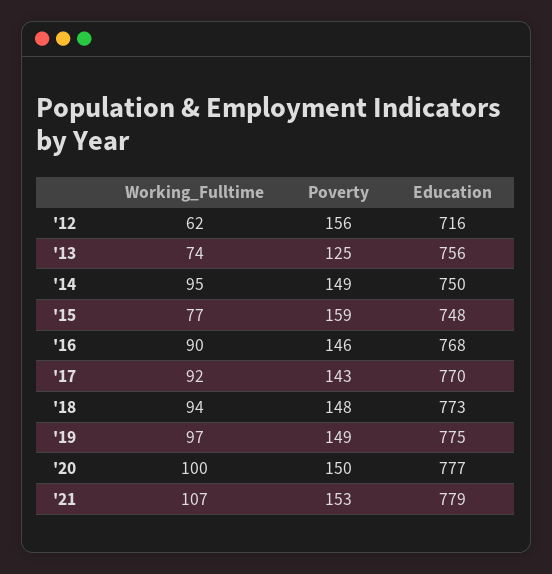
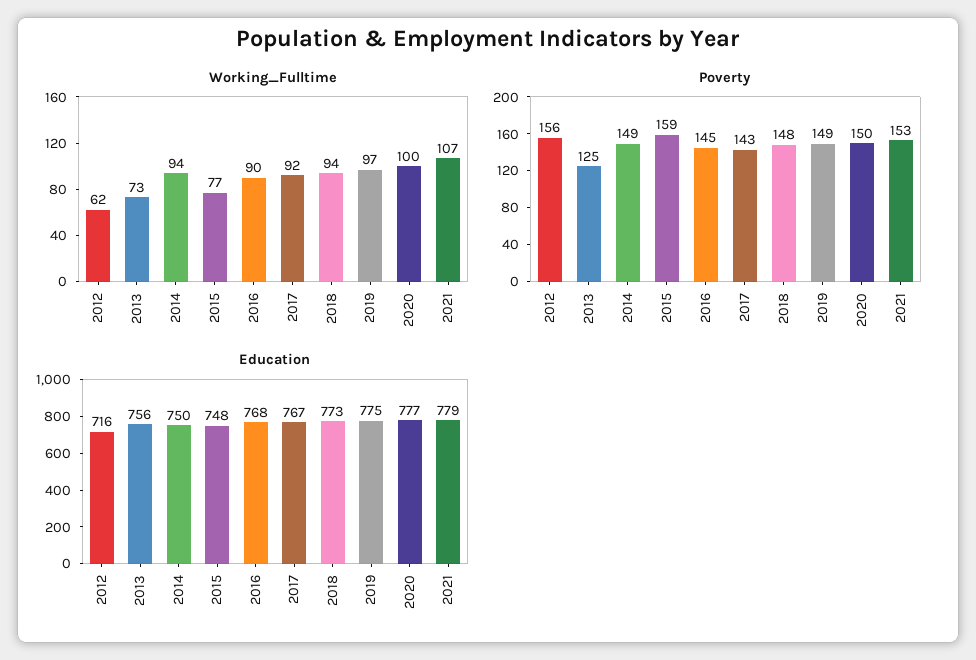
Working_Fulltime, '13: 74 -> 73
Working_Fulltime, '14: 95 -> 94
Poverty, '16: 146 -> 145
Education, '17: 770 -> 767

